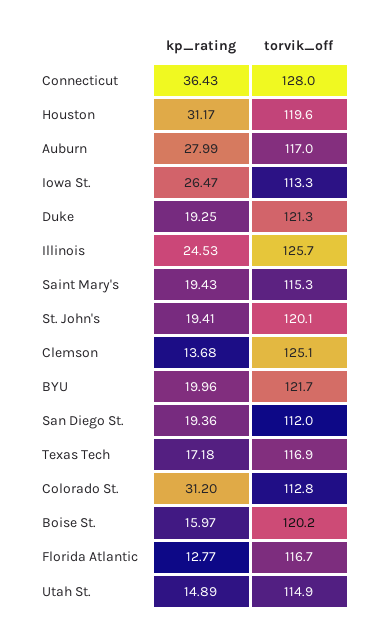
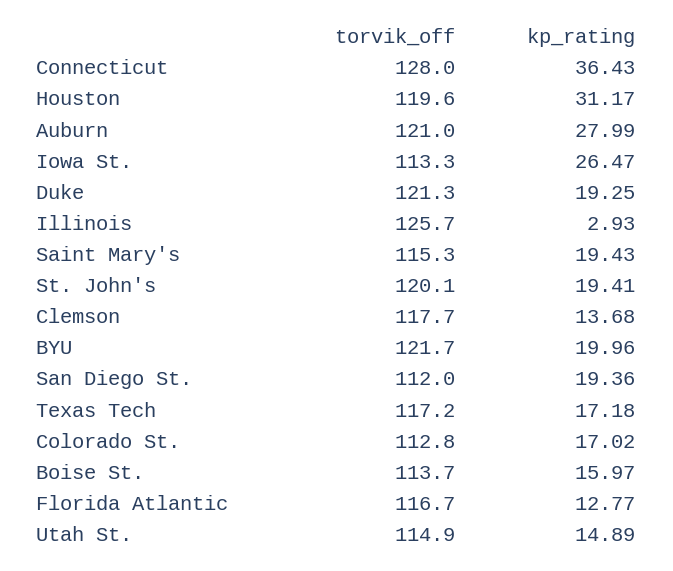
torvik_off, Auburn: 117 -> 121
kp_rating, Illinois: 24.53 -> 2.93
torvik_off, Clemson: 125.1 -> 117.7
torvik_off, Texas Tech: 116.9 -> 117.2
kp_rating, Colorado St.: 31.2 -> 17.02
torvik_off, Boise St.: 120.2 -> 113.7

